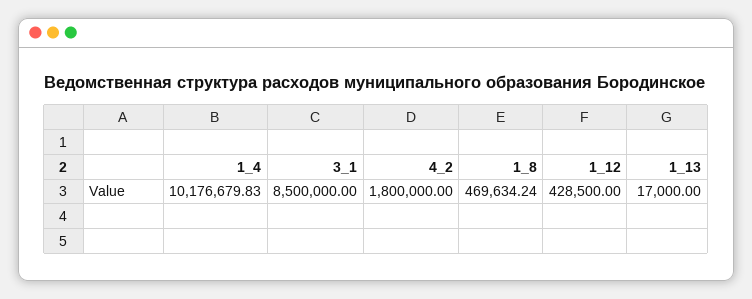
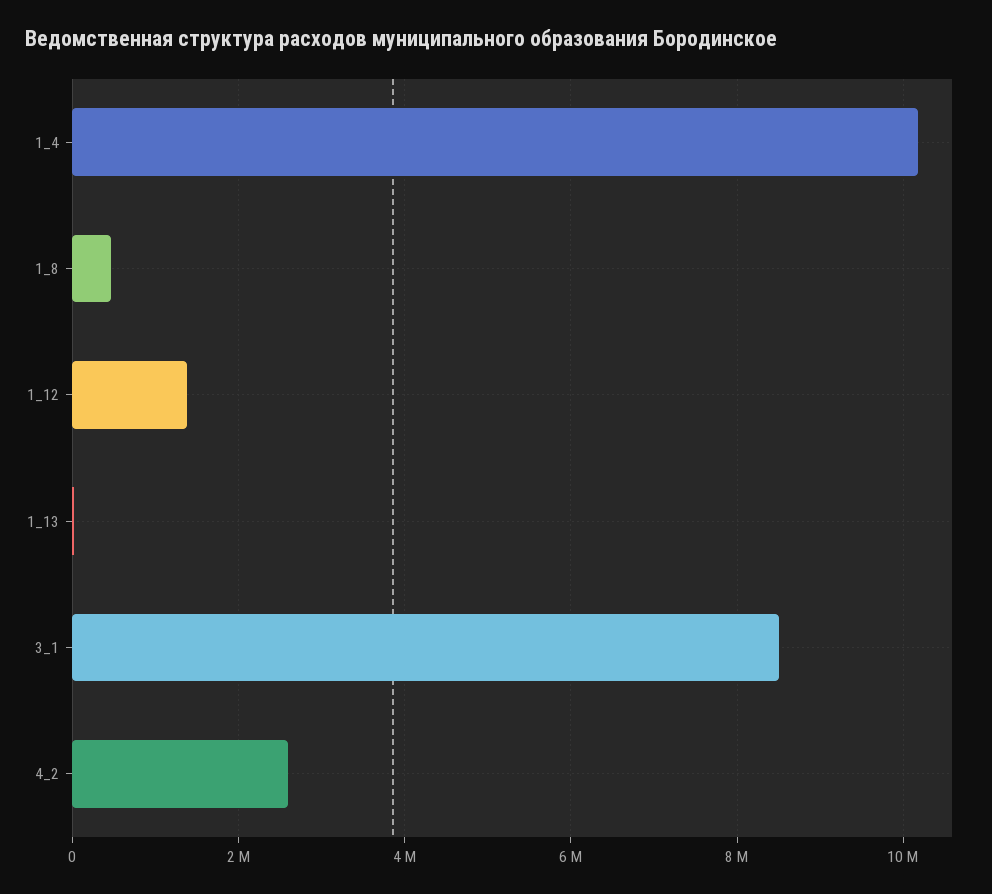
4_2: 1800000 -> 2600000
1_12: 428500 -> 1400000

